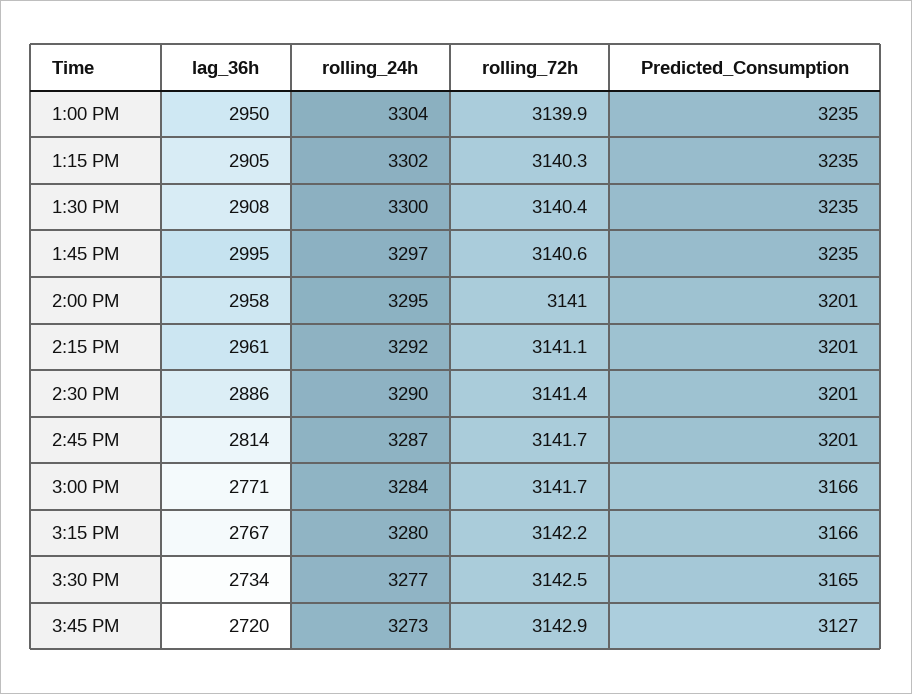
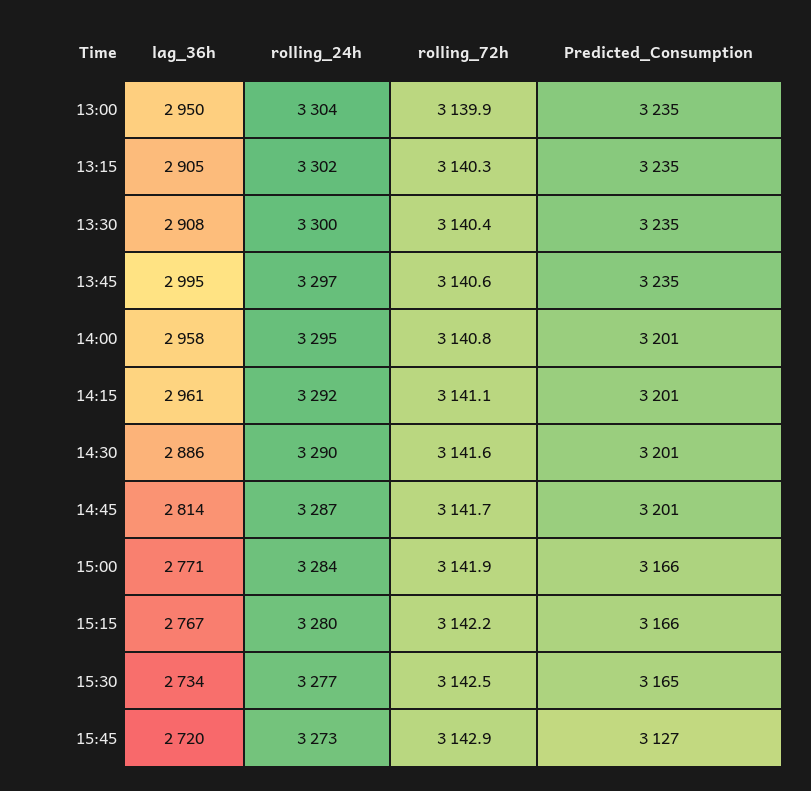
rolling_72h, 2:00 PM: 3141 -> 3140.8
rolling_72h, 2:30 PM: 3141.4 -> 3141.6
rolling_72h, 3:00 PM: 3141.7 -> 3141.9

